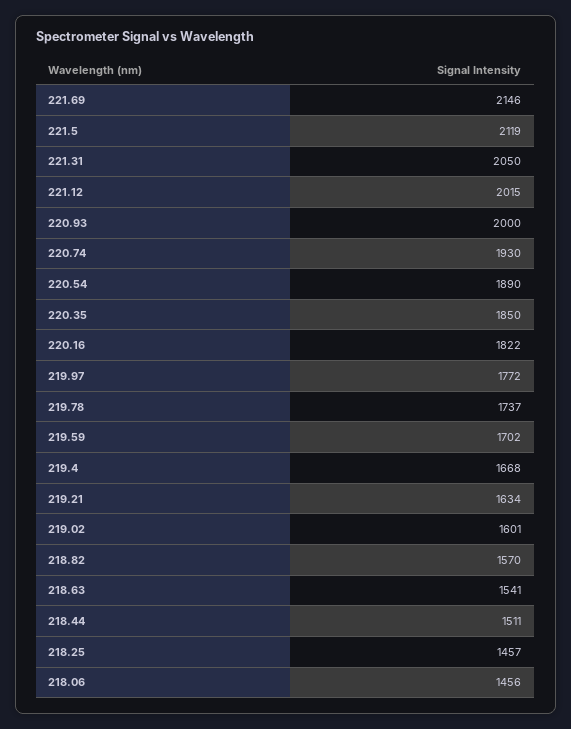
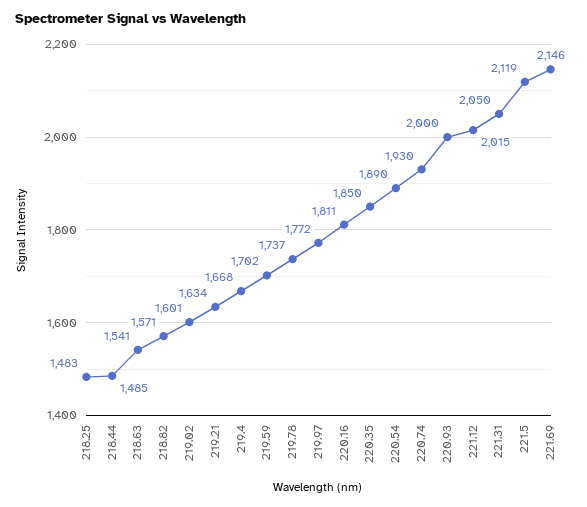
220.16: 1822 -> 1811
218.82: 1570 -> 1571
218.44: 1511 -> 1485
218.25: 1457 -> 1483
218.06: 1456 -> none

